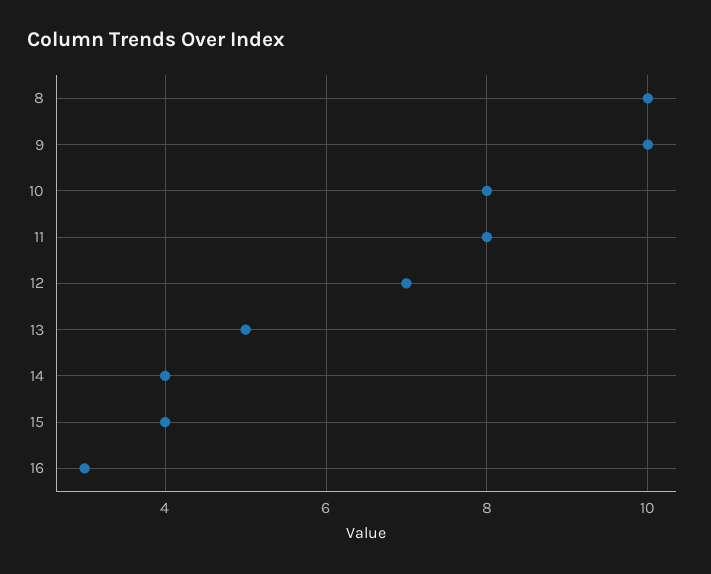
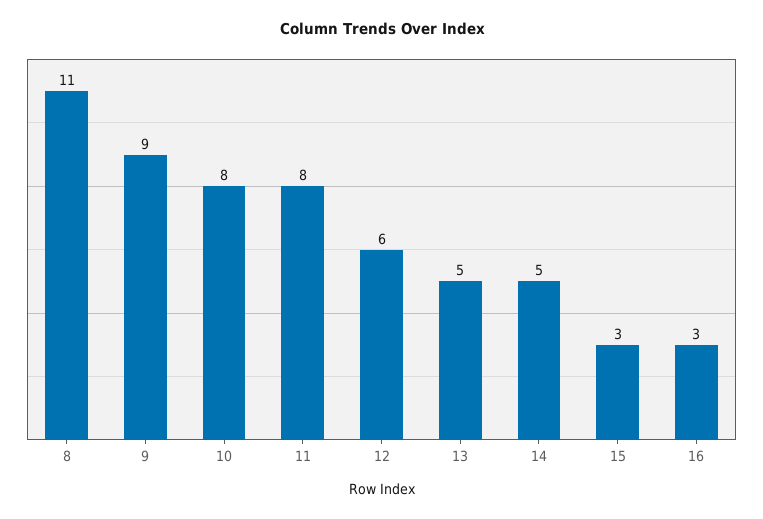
8: 10 -> 11
9: 10 -> 9
12: 7 -> 6
14: 4 -> 5
15: 4 -> 3

